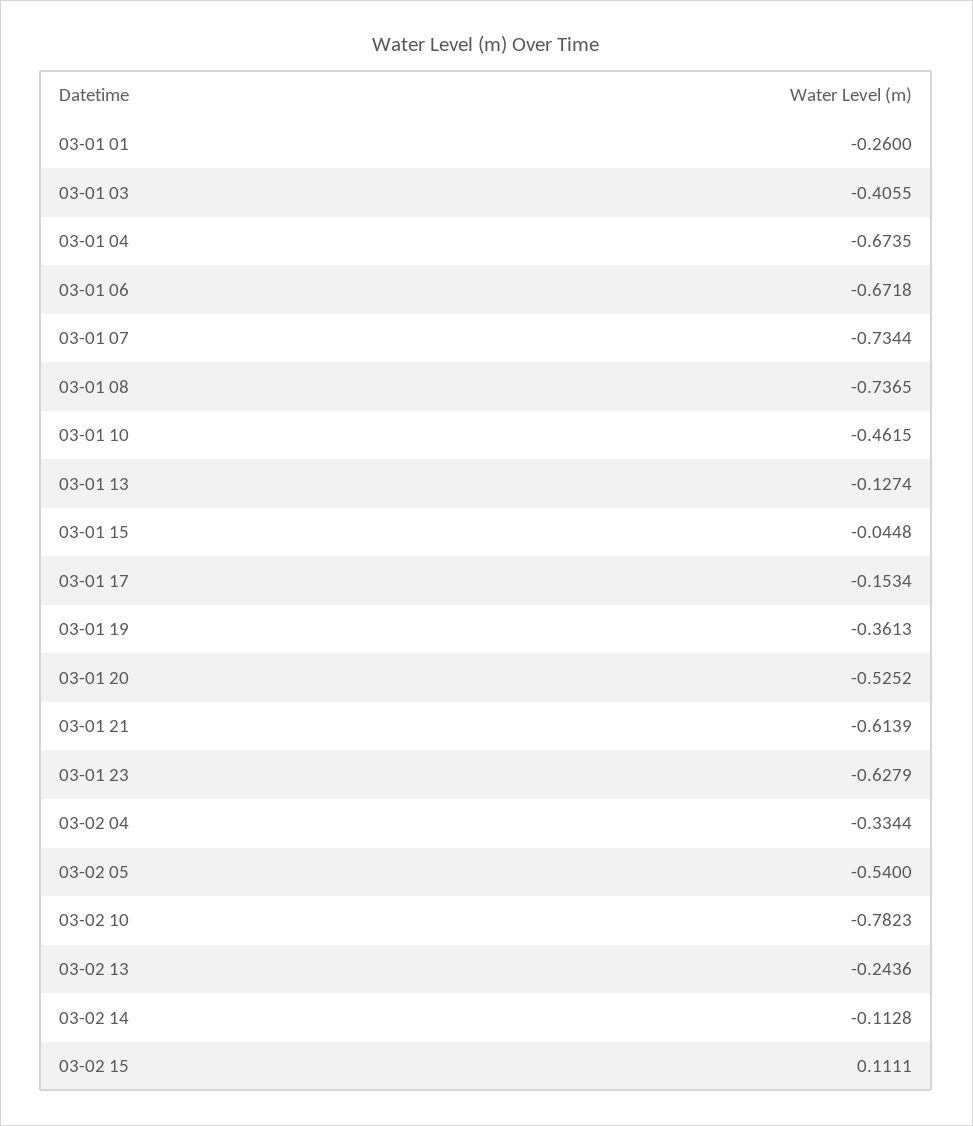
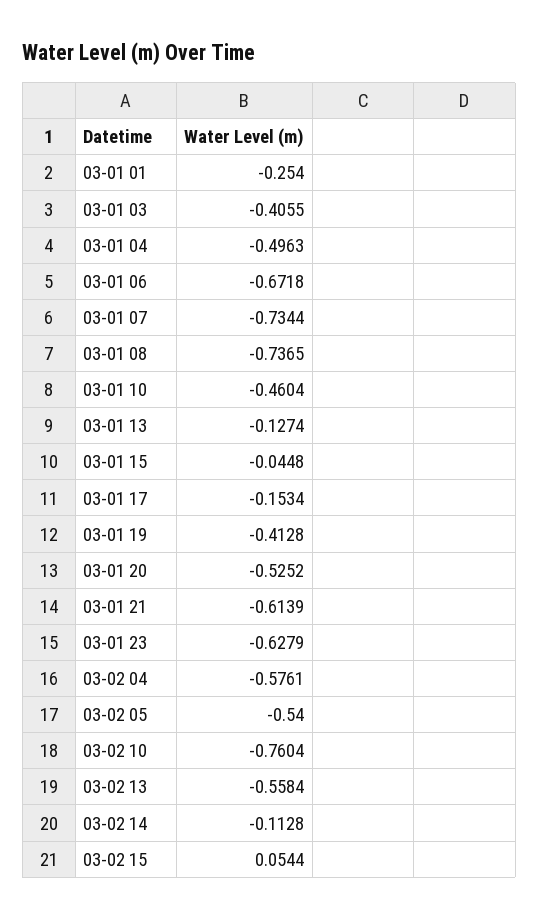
03-01 01: -0.26 -> -0.254
03-01 04: -0.6735 -> -0.4963
03-01 10: -0.4615 -> -0.4604
03-01 19: -0.3613 -> -0.4128
03-02 04: -0.3344 -> -0.5761
03-02 10: -0.7823 -> -0.7604
03-02 13: -0.2436 -> -0.5584
03-02 15: 0.1111 -> 0.0544

